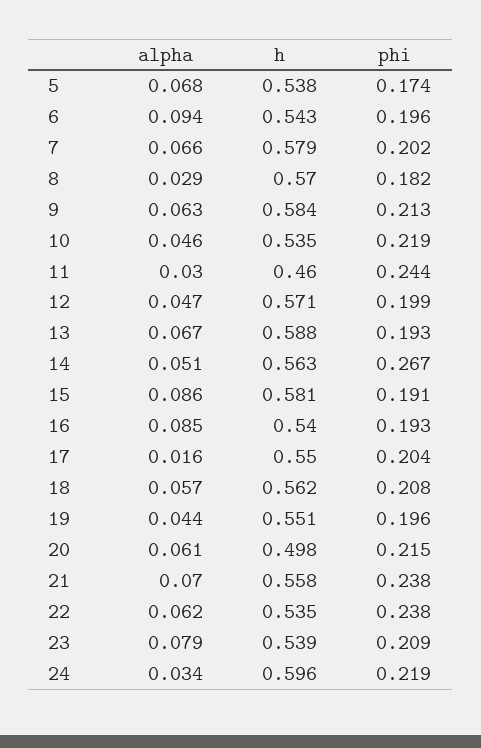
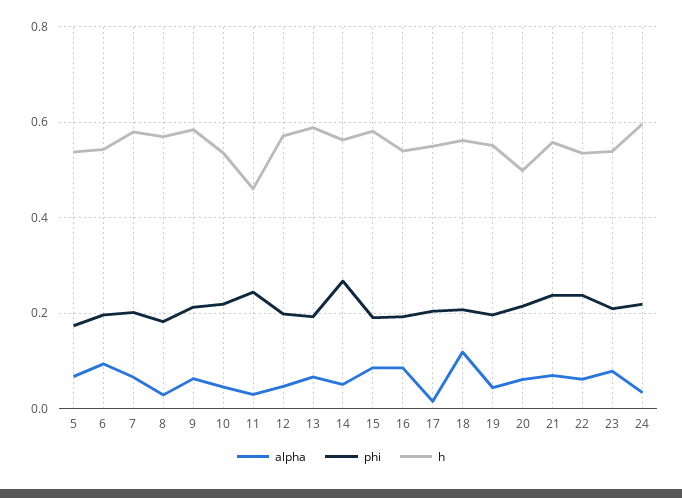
alpha, 18: 0.057 -> 0.12

